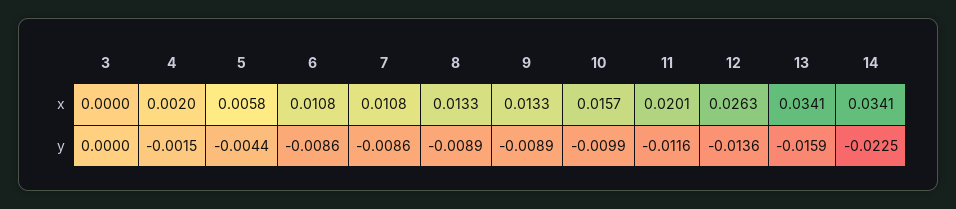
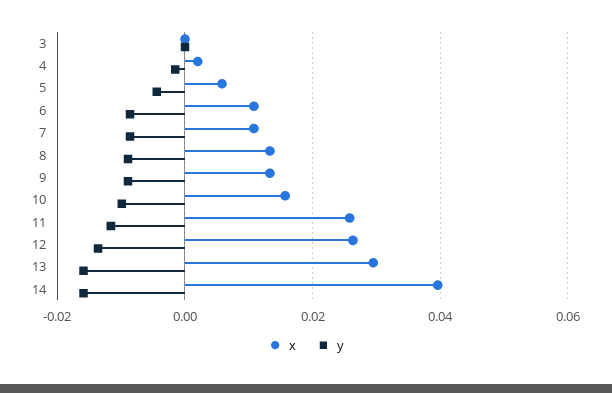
x, 11: 0.0201 -> 0.026
x, 13: 0.0341 -> 0.03
x, 14: 0.0341 -> 0.04
y, 14: -0.0225 -> -0.016

